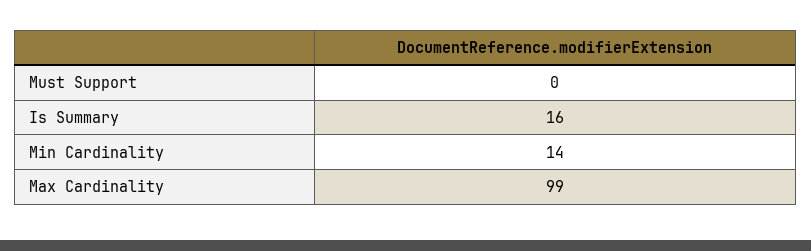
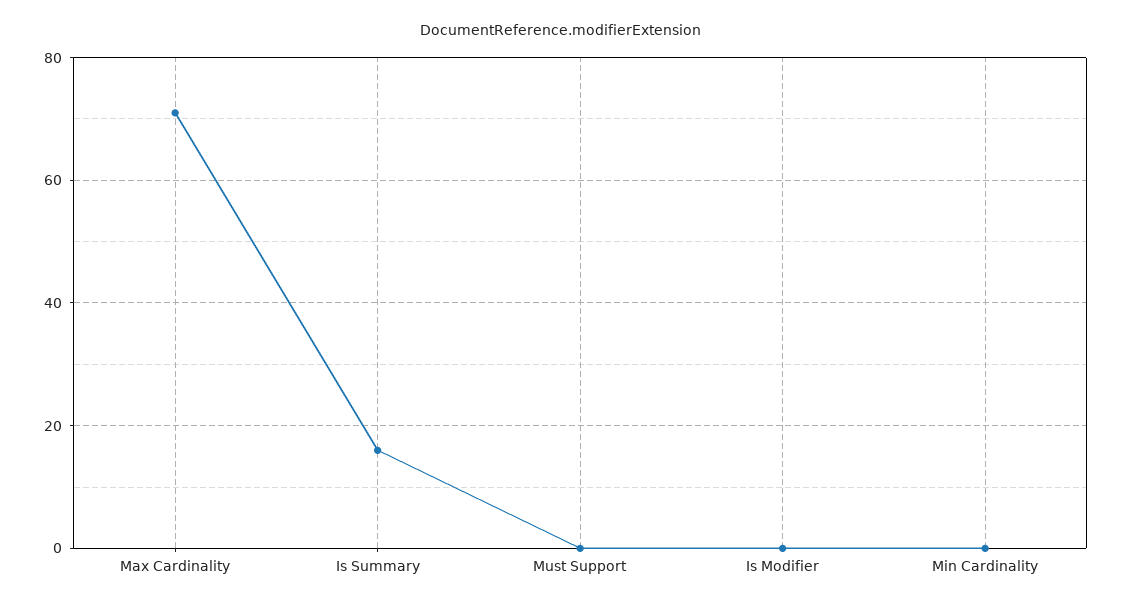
Min Cardinality: 14 -> 0
Max Cardinality: 99 -> 70
Is Modifier: none -> 0

